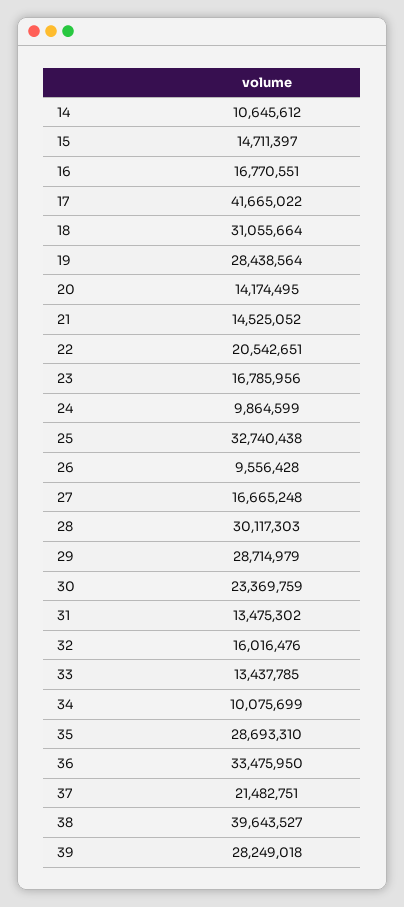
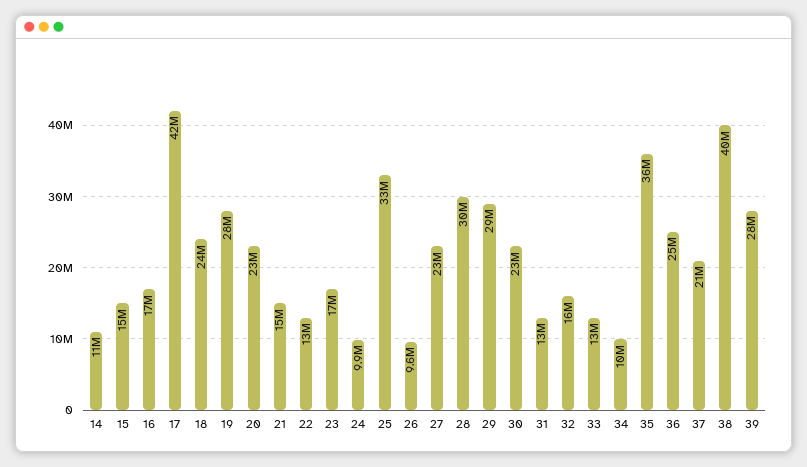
18: 31055664 -> 24000000
20: 14174495 -> 23000000
22: 20542651 -> 13000000
27: 16665248 -> 23000000
35: 28693310 -> 36000000
36: 33475950 -> 25000000

